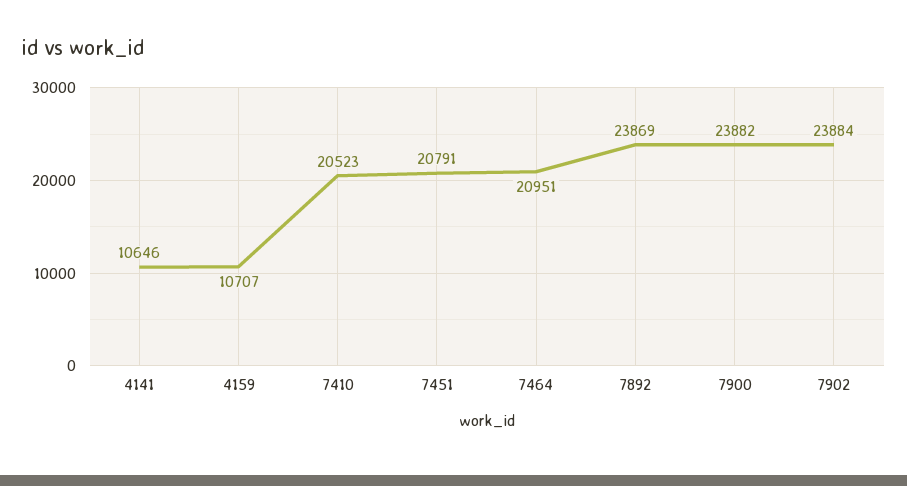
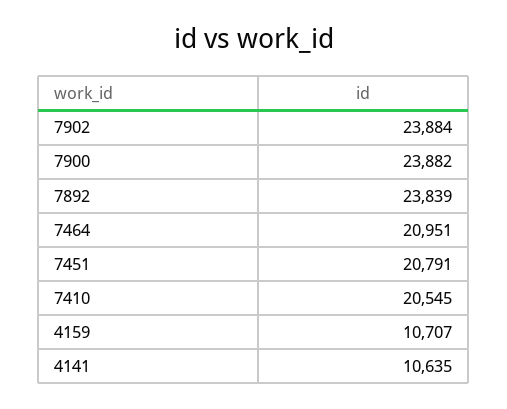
4141: 10646 -> 10635
7410: 20523 -> 20545
7892: 23869 -> 23839

